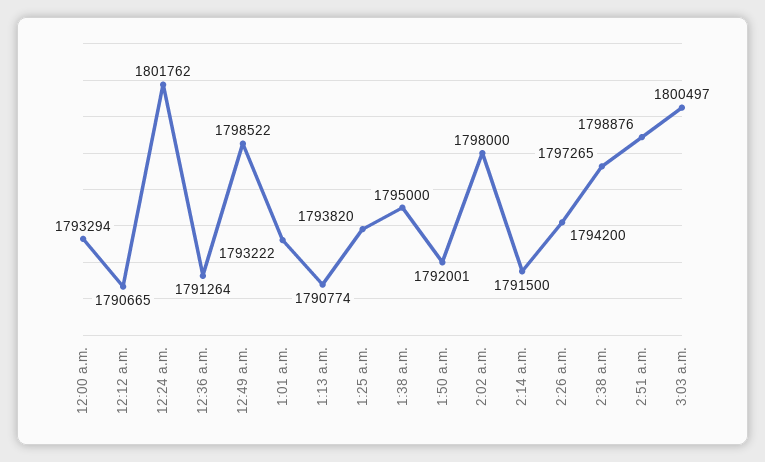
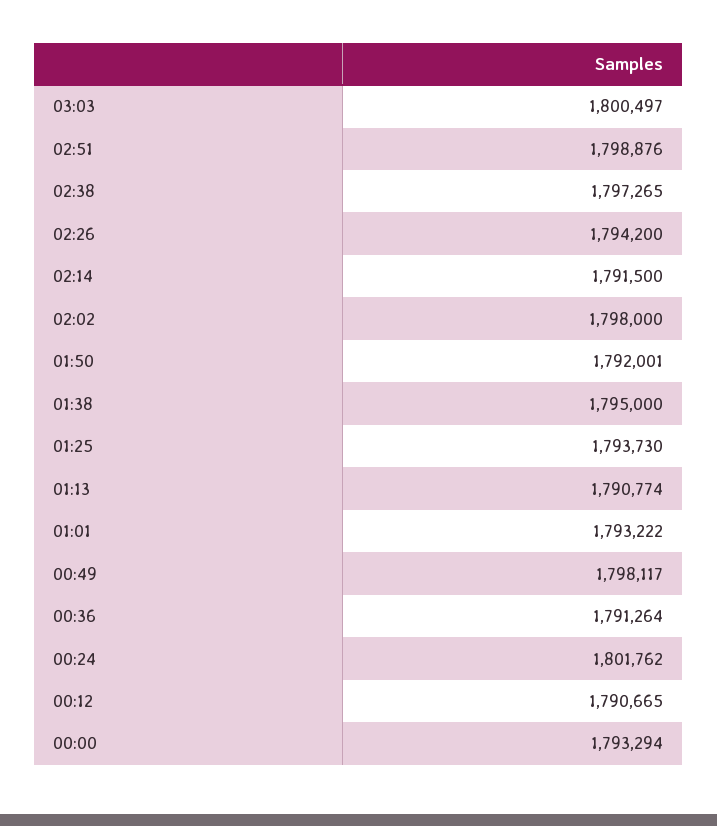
12:49 a.m.: 1798522 -> 1798117
1:25 a.m.: 1793820 -> 1793730

